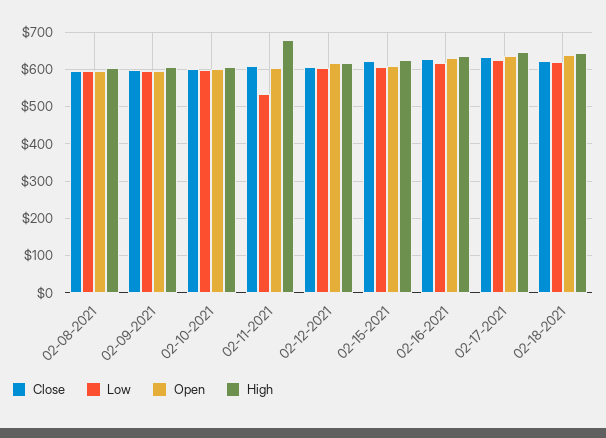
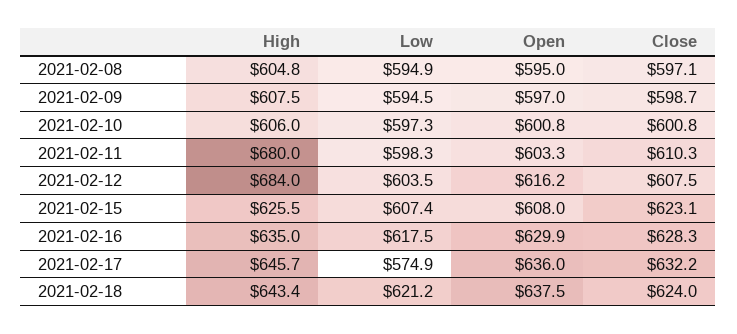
Low, 02-11-2021: 540 -> 598.3
High, 02-12-2021: 620 -> 684
Low, 02-17-2021: 620 -> 574.9

